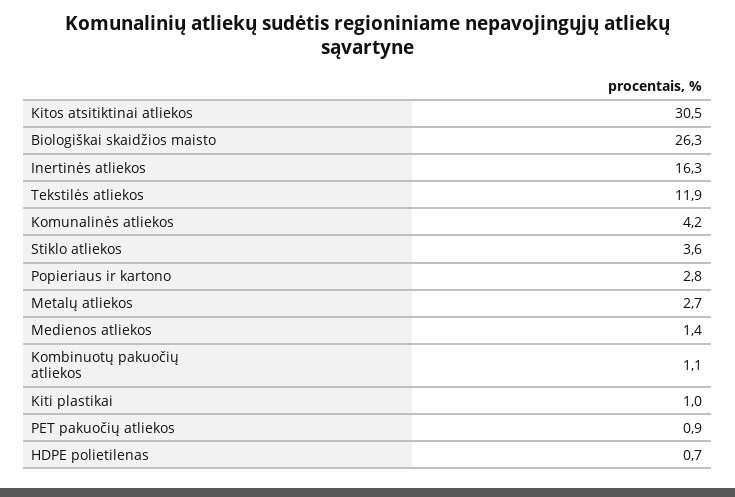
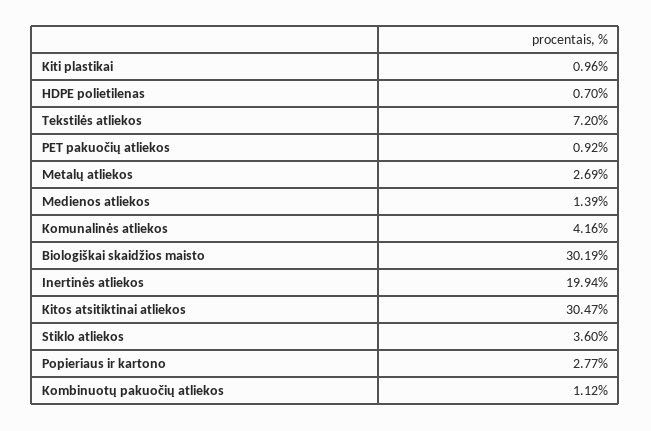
Biologiškai skaidžios maisto: 26.3 -> 30.19
Inertinės atliekos: 16.3 -> 19.94
Tekstilės atliekos: 11.9 -> 7.2

